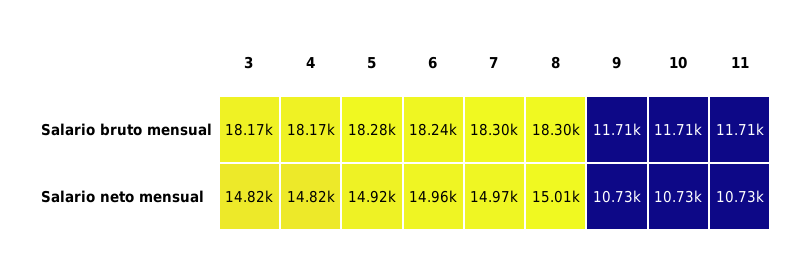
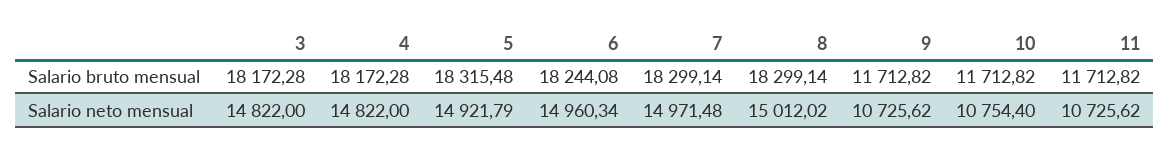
5, Salario bruto mensual: 18280 -> 18315.48
10, Salario neto mensual: 10730 -> 10754.4

